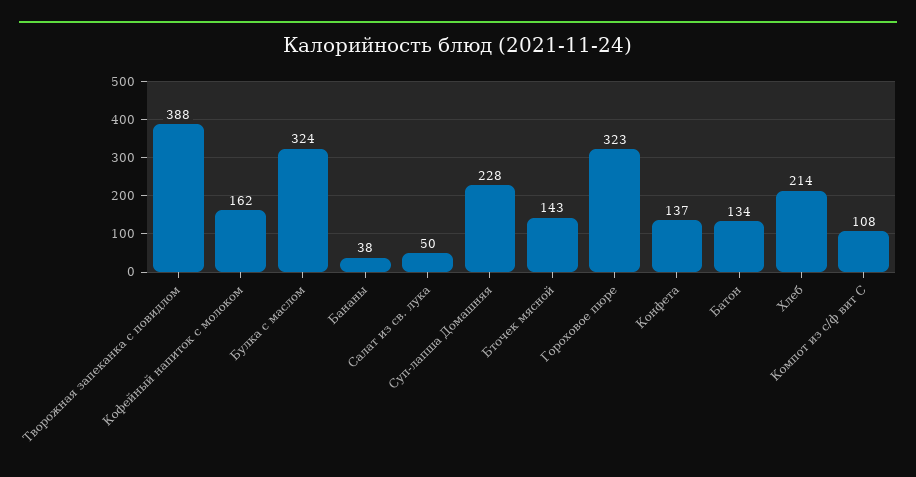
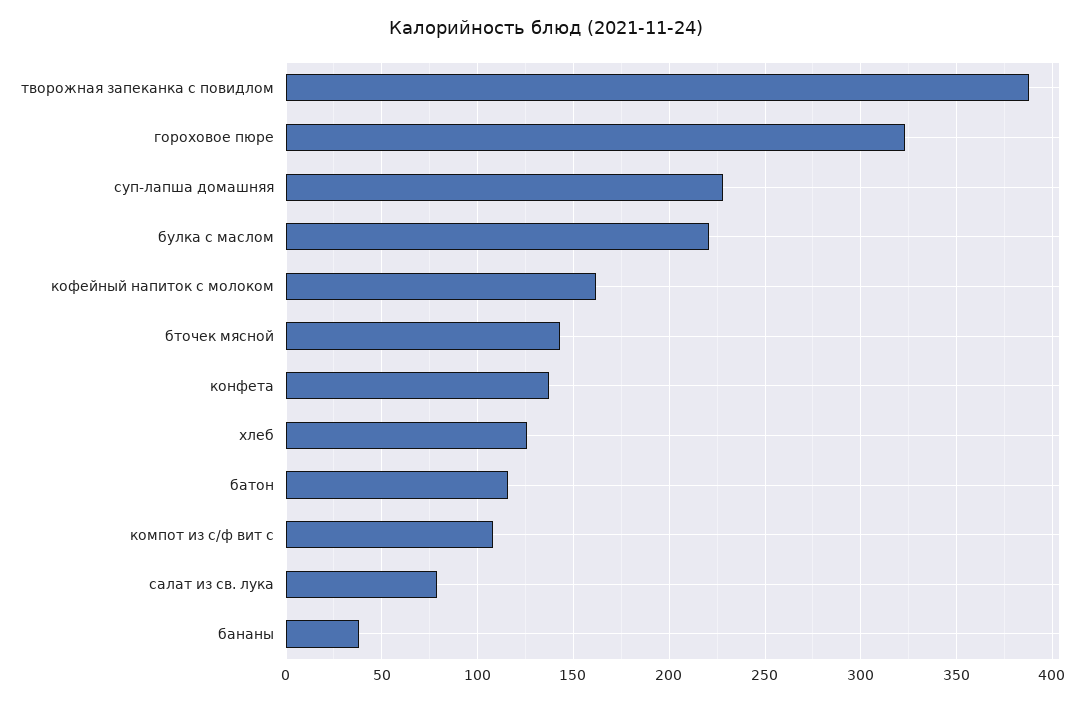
Булка с маслом: 324 -> 220
Салат из св. лука: 50 -> 80
Батон: 134 -> 115
Хлеб: 214 -> 125

